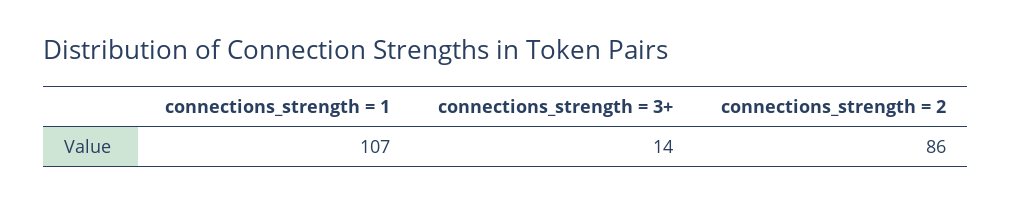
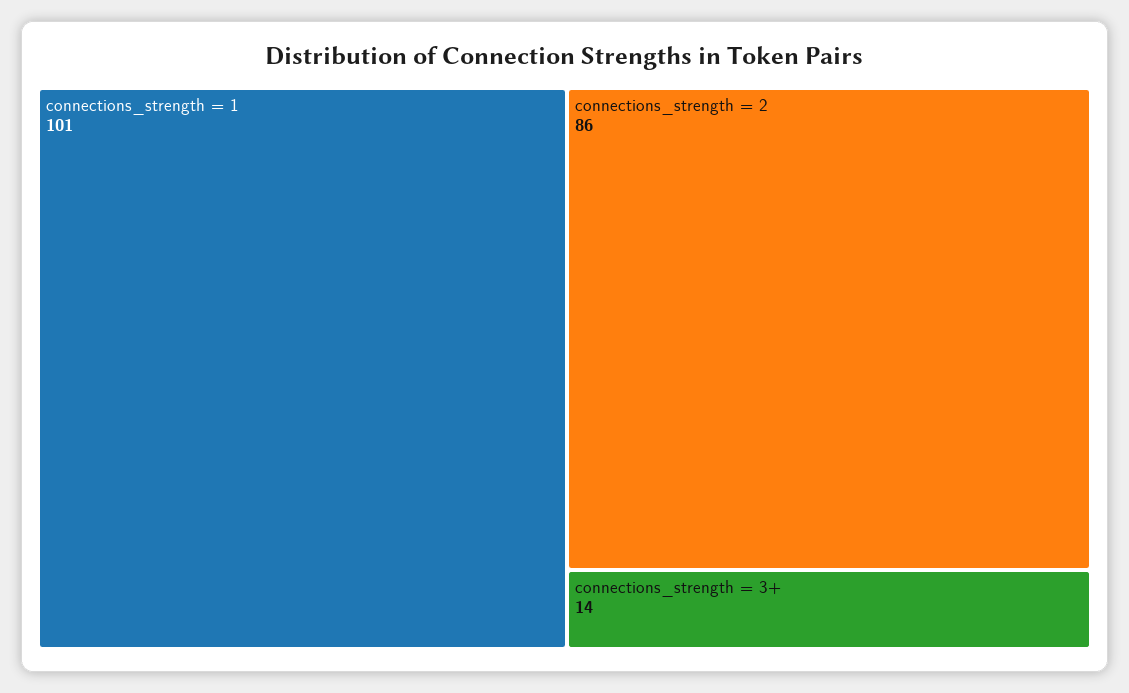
connections_strength = 1: 107 -> 101

